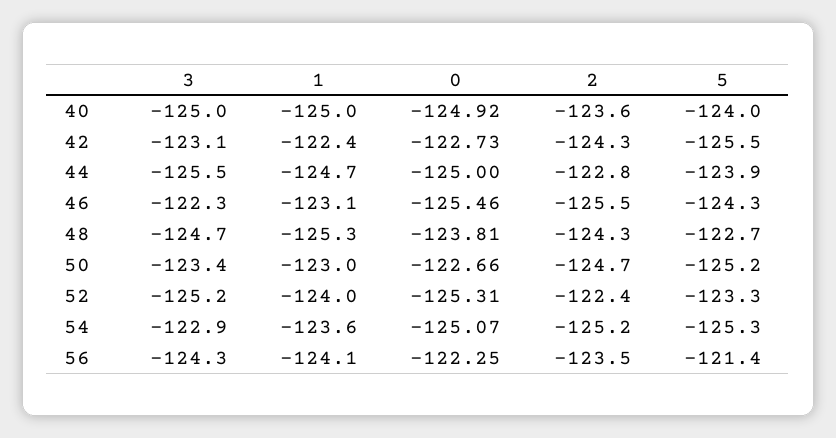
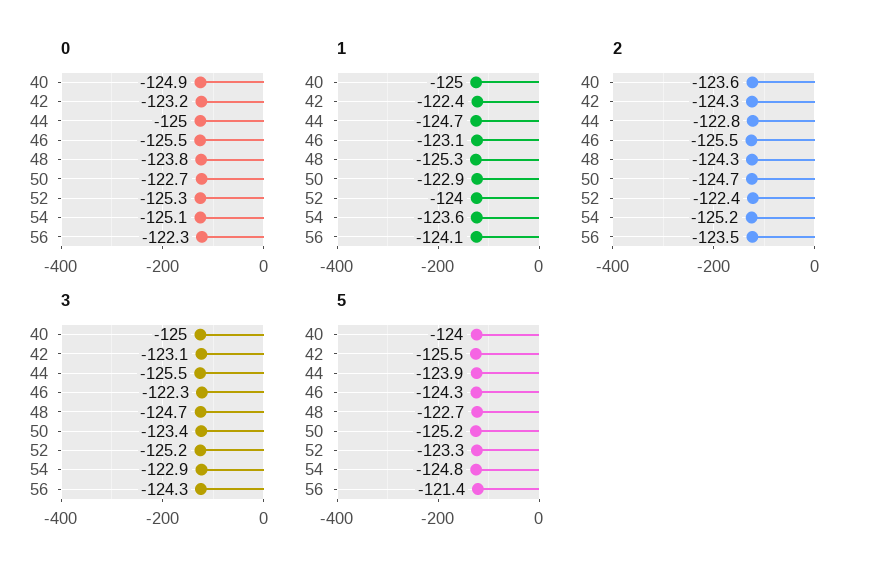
0, 42: -122.73 -> -123.2
1, 50: -123 -> -122.9
5, 54: -125.3 -> -124.8

